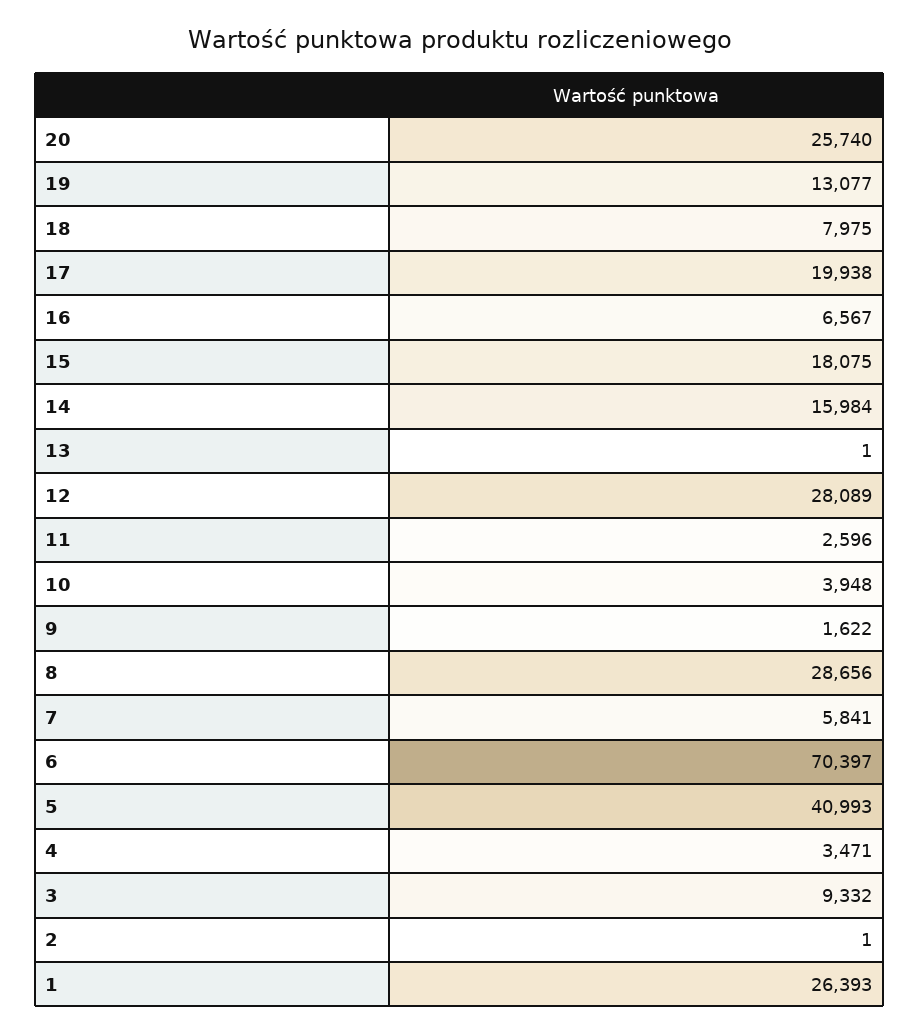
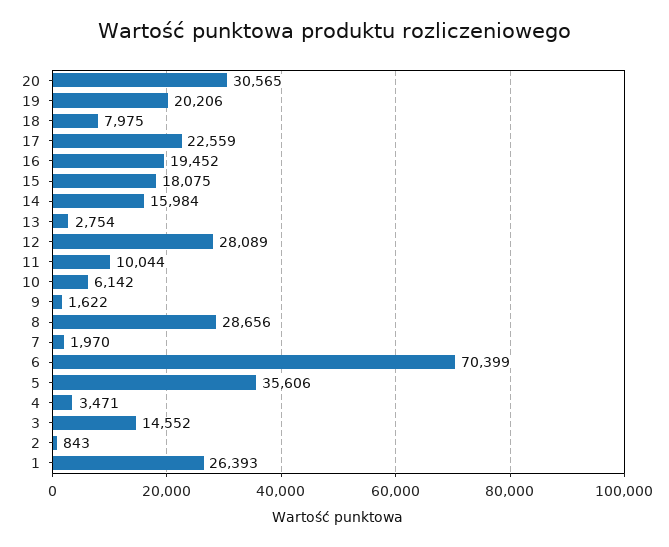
20: 25740 -> 30565
19: 13077 -> 20206
17: 19938 -> 22559
16: 6567 -> 19452
13: 1 -> 2754
11: 2596 -> 10044
10: 3948 -> 6142
7: 5841 -> 1970
6: 70397 -> 70399
5: 40993 -> 35606
3: 9332 -> 14552
2: 1 -> 843

